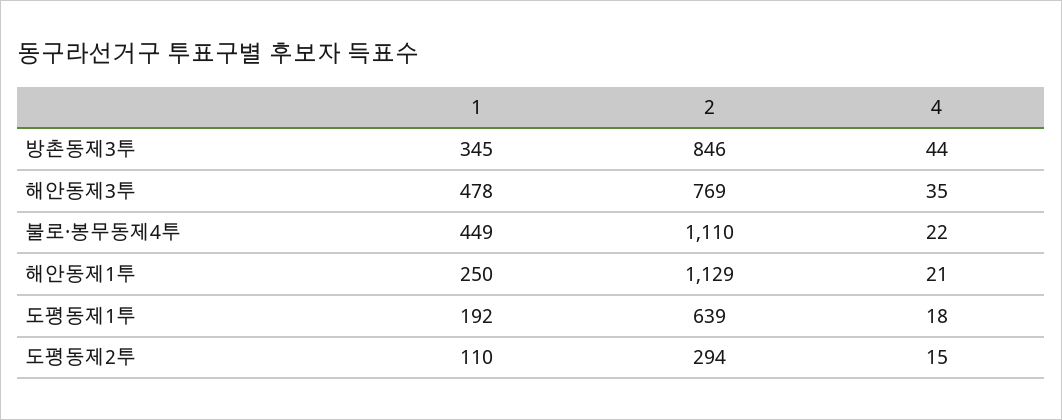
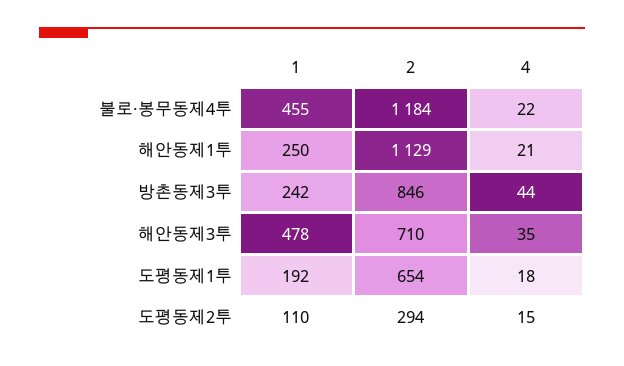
1, 방촌동제3투: 345 -> 242
2, 해안동제3투: 769 -> 710
1, 불로·봉무동제4투: 449 -> 455
2, 불로·봉무동제4투: 1110 -> 1184
2, 도평동제1투: 639 -> 654

